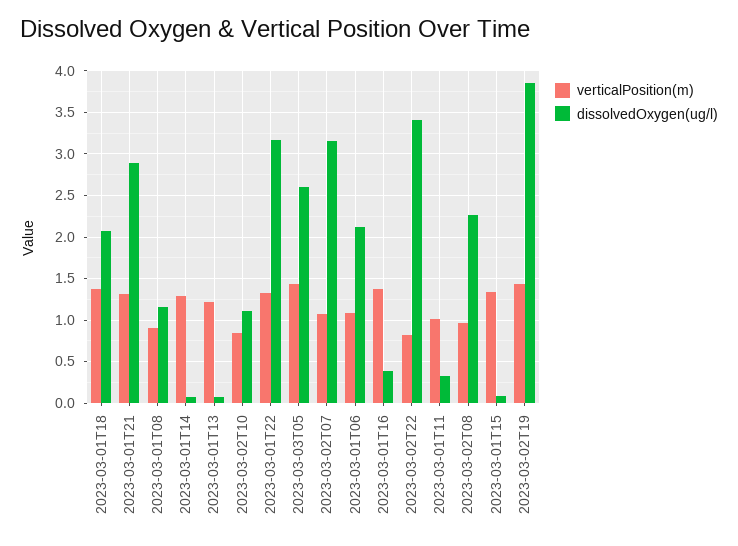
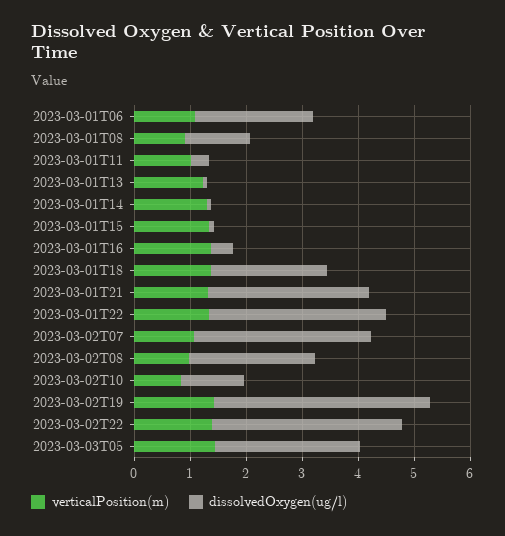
verticalPosition(m), 2023-03-02T22: 0.8 -> 1.4

